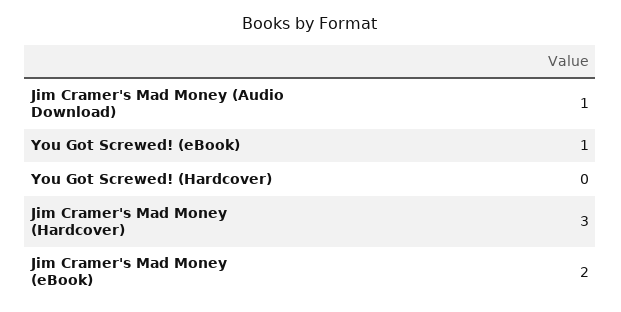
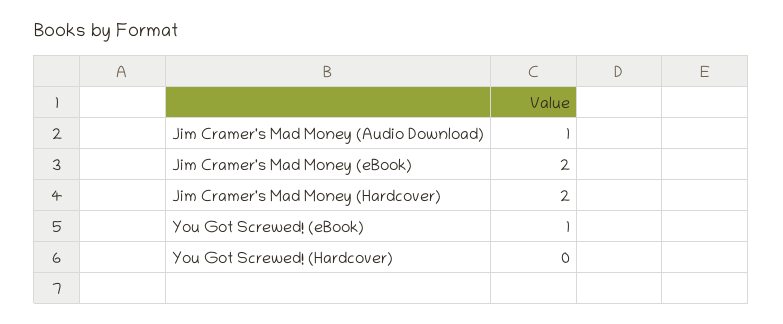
Jim Cramer's Mad Money (Hardcover): 3 -> 2

